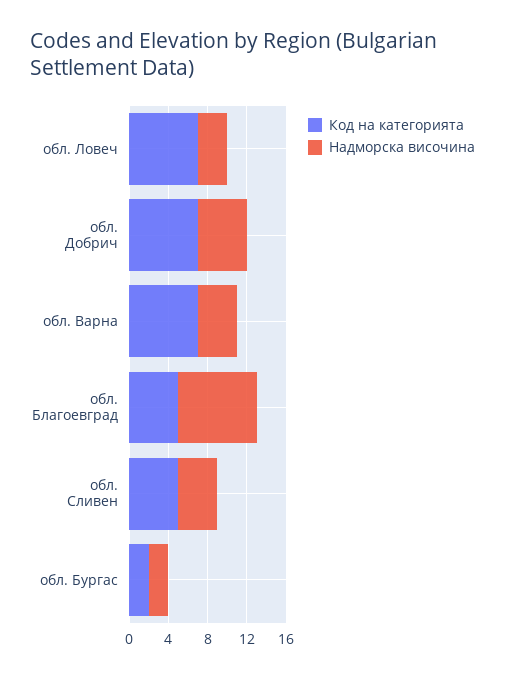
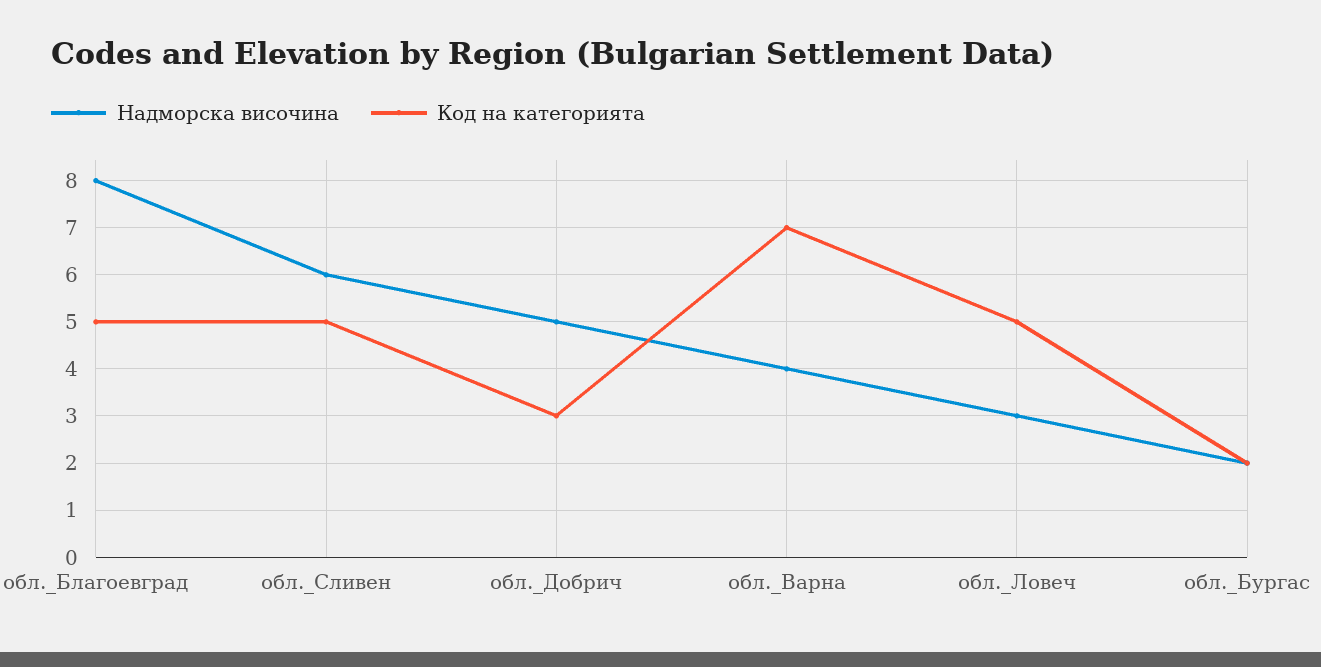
Код на категорията, обл. Ловеч: 7 -> 5
Код на категорията, обл. Добрич: 7 -> 3
Надморска височина, обл. Сливен: 4 -> 6

